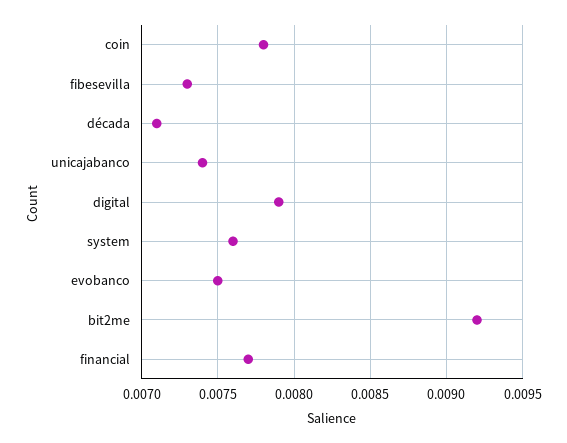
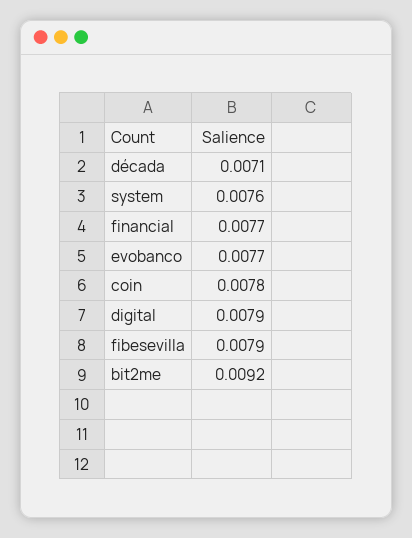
fibesevilla: 0.0073 -> 0.0079
unicajabanco: 0.0074 -> none
evobanco: 0.0075 -> 0.0077

